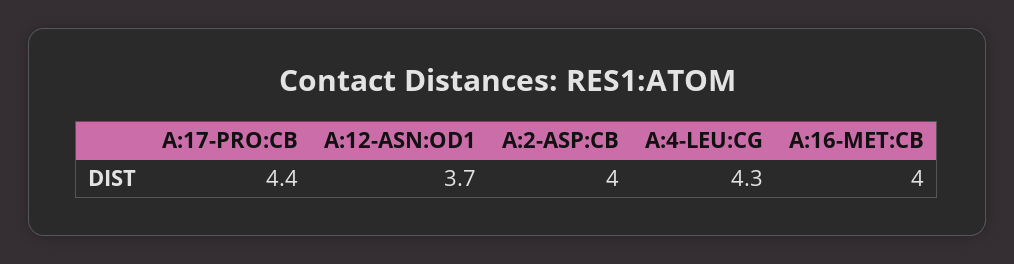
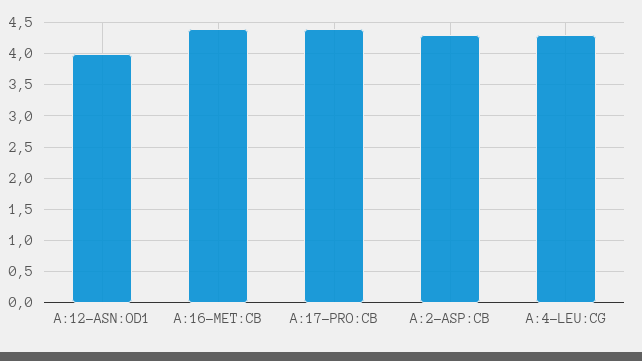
A:12-ASN:OD1: 3.7 -> 4
A:2-ASP:CB: 4 -> 4.3
A:16-MET:CB: 4 -> 4.4

